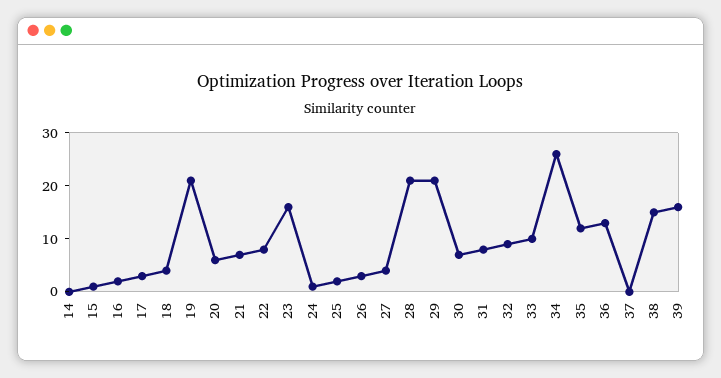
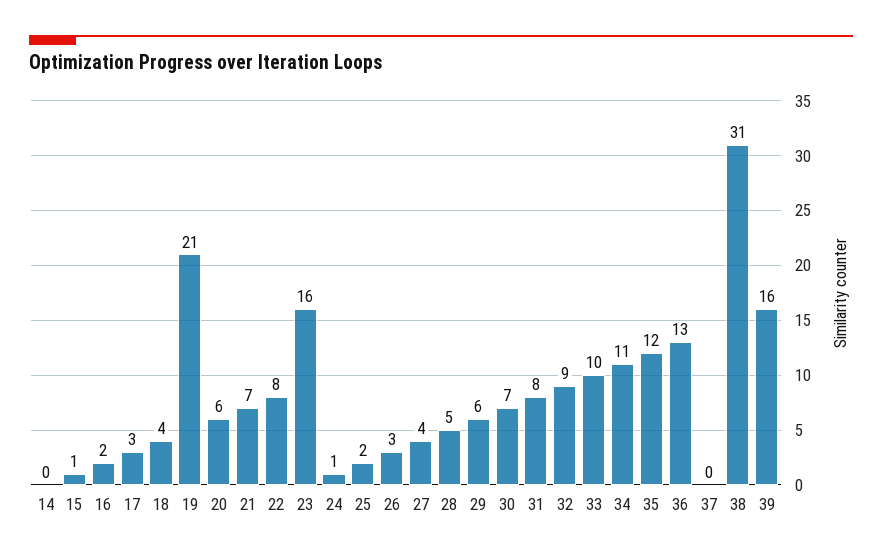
28: 20 -> 5
29: 20 -> 6
34: 25 -> 11
38: 15 -> 31

